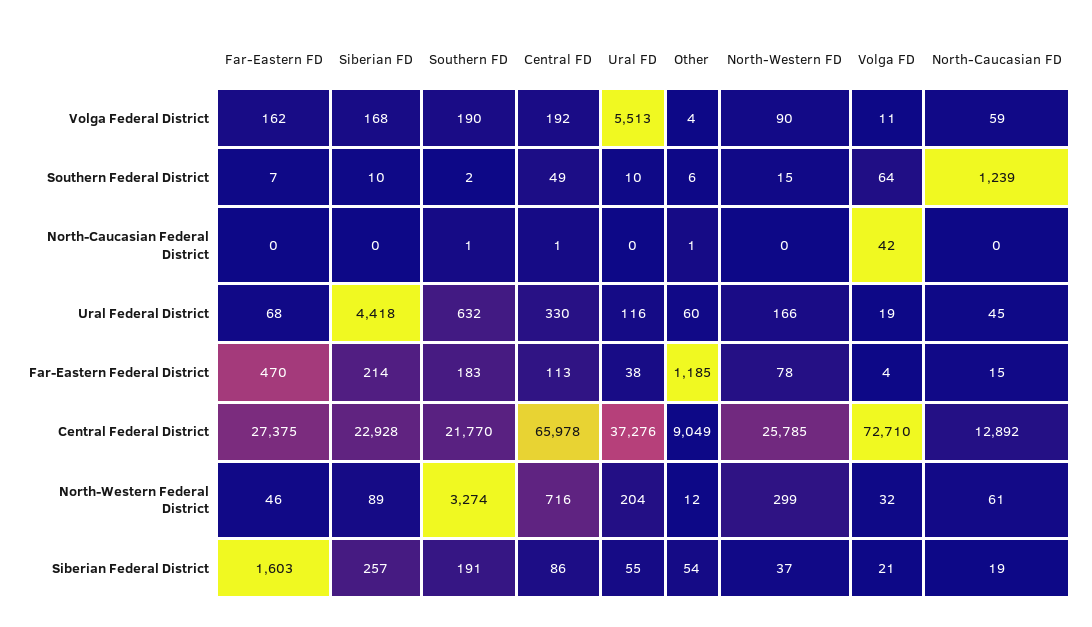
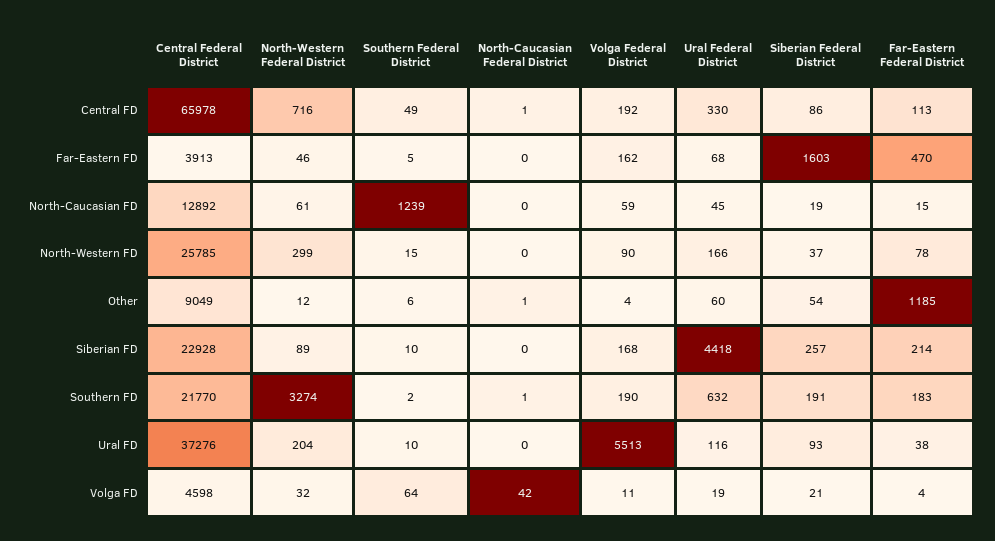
Far-Eastern FD, Southern Federal District: 7 -> 5
Far-Eastern FD, Central Federal District: 27375 -> 3913
Volga FD, Central Federal District: 72710 -> 4598
Ural FD, Siberian Federal District: 55 -> 93

